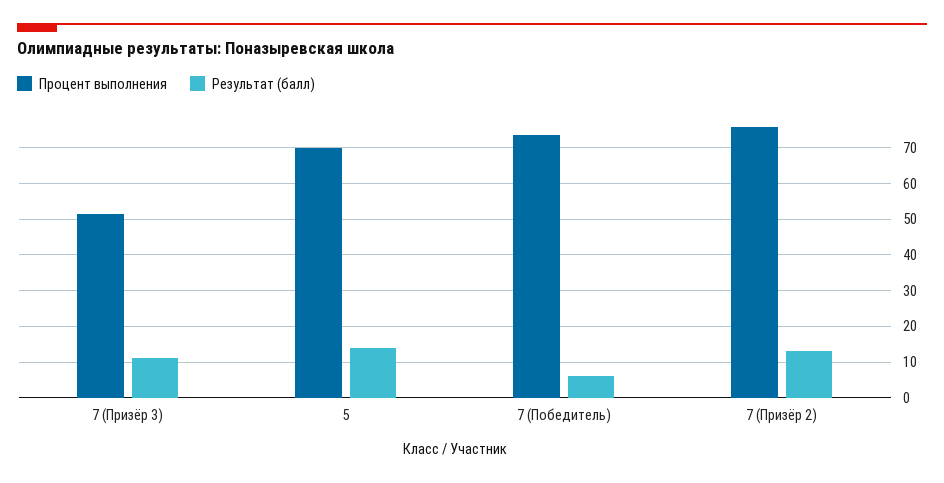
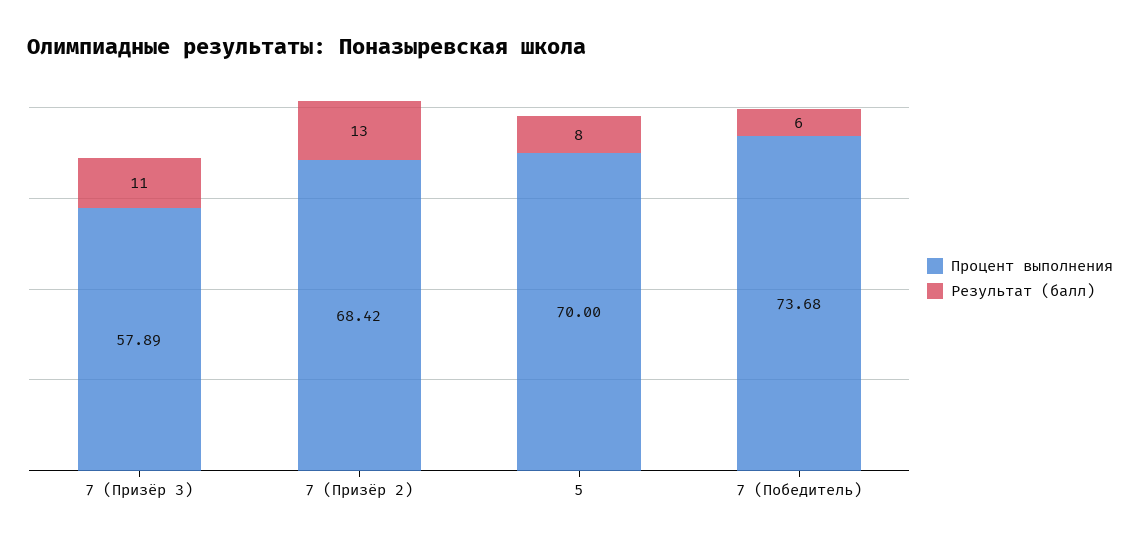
Процент выполнения, 7 (Призёр 3): 52 -> 57.89
Результат (балл), 5: 14 -> 8
Процент выполнения, 7 (Призёр 2): 76 -> 68.42

